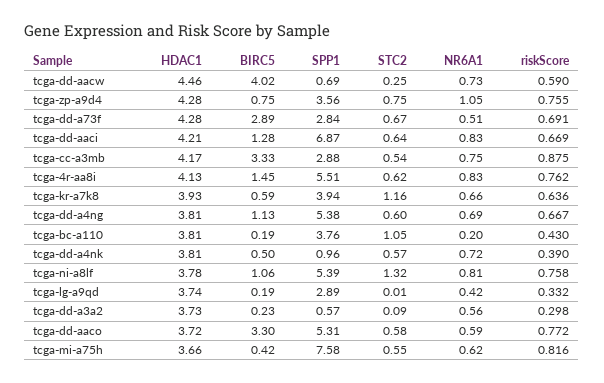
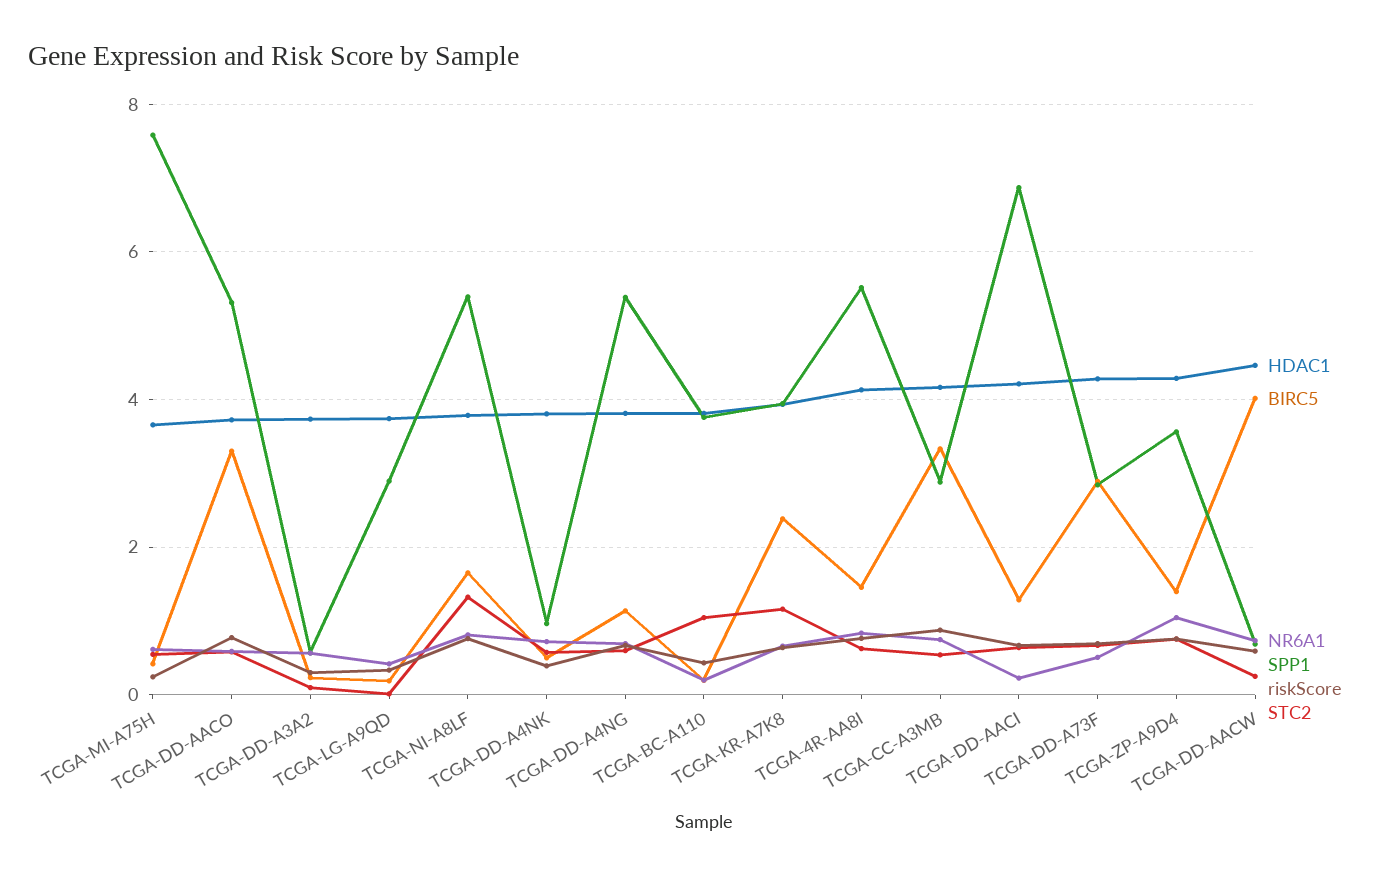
BIRC5, tcga-zp-a9d4: 0.75 -> 1.4
NR6A1, tcga-dd-aaci: 0.83 -> 0.2
BIRC5, tcga-kr-a7k8: 0.59 -> 2.4
BIRC5, tcga-ni-a8lf: 1.06 -> 1.6
riskScore, tcga-mi-a75h: 0.816 -> 0.2

